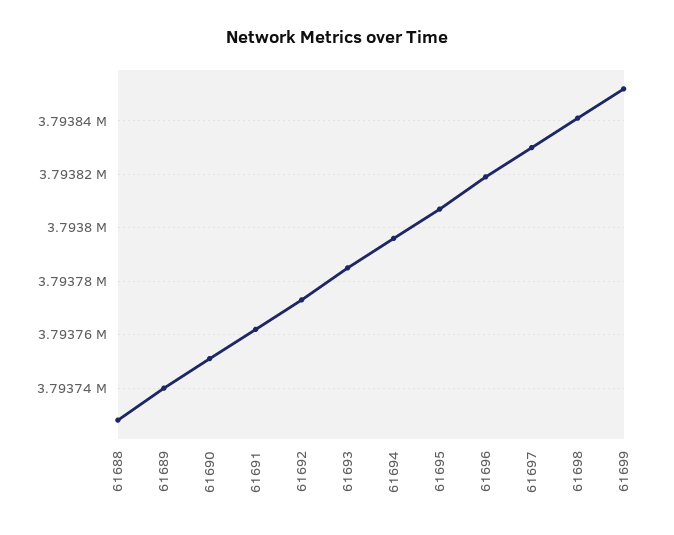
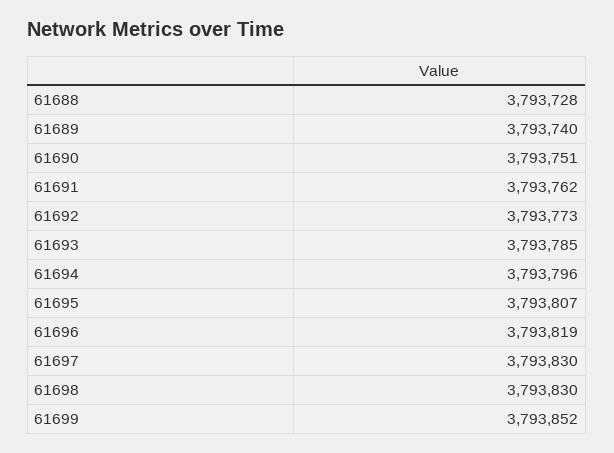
61698: 3793840 -> 3793830

